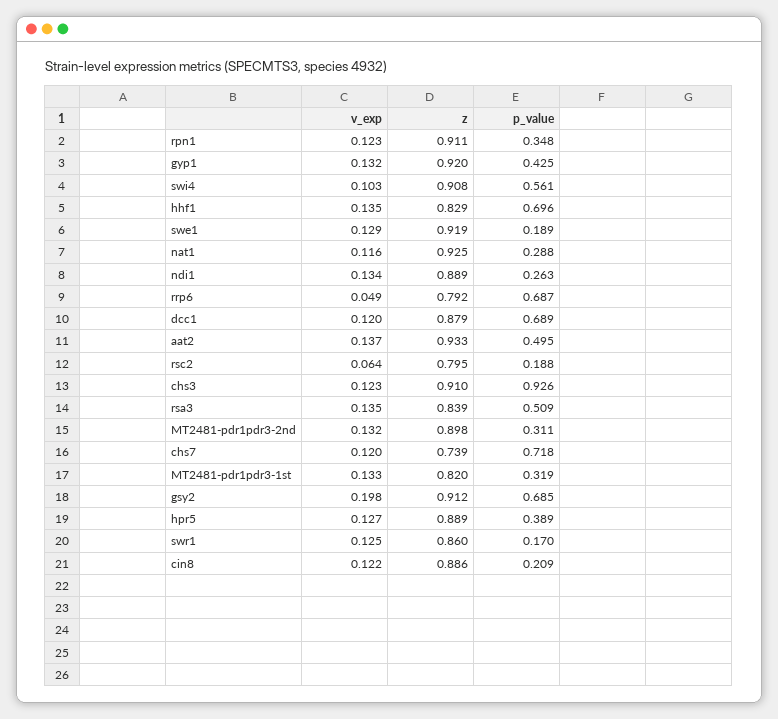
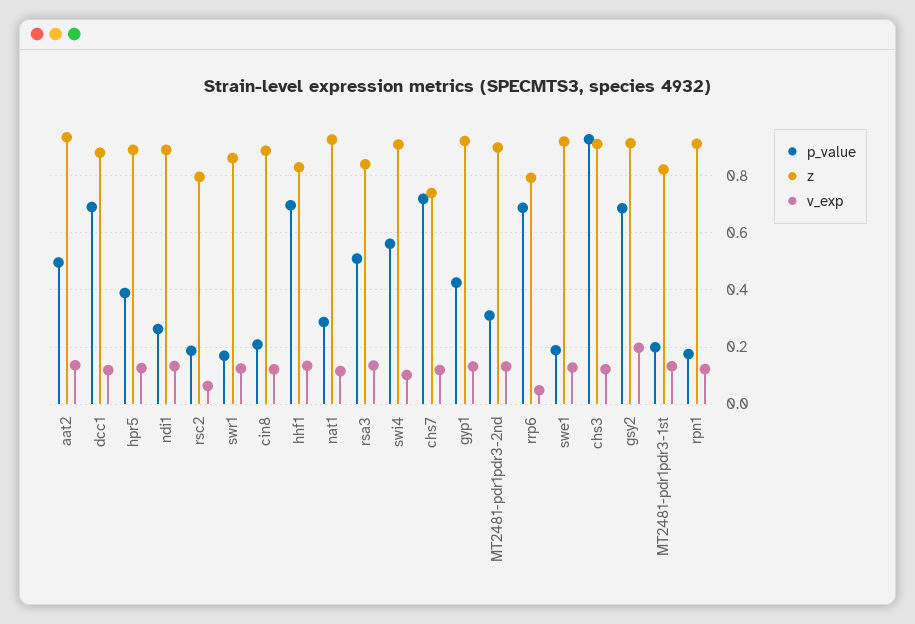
p_value, rpn1: 0.348 -> 0.175
p_value, MT2481-pdr1pdr3-1st: 0.319 -> 0.2

